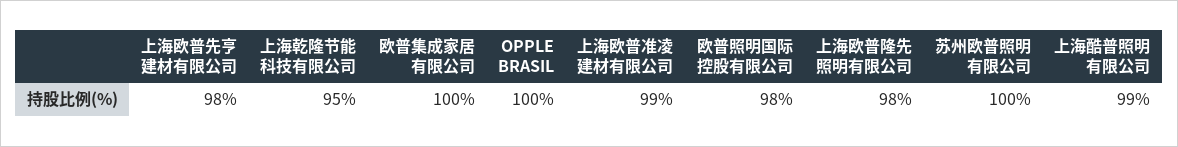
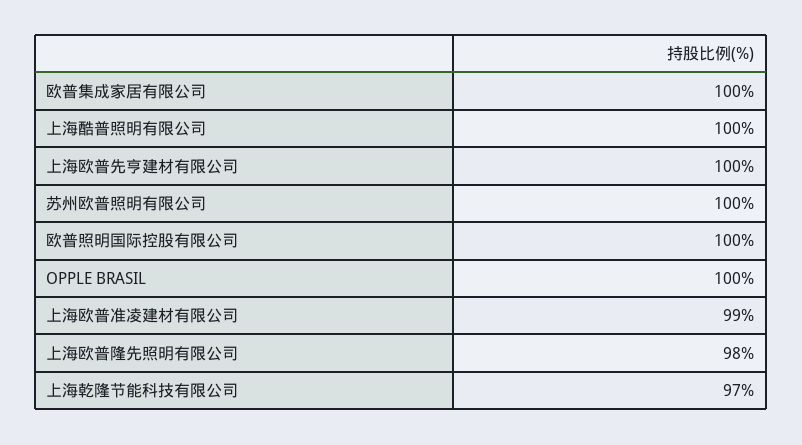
上海欧普先亨建材有限公司: 98 -> 100
上海乾隆节能科技有限公司: 95 -> 97
欧普照明国际控股有限公司: 98 -> 100
上海酷普照明有限公司: 99 -> 100

